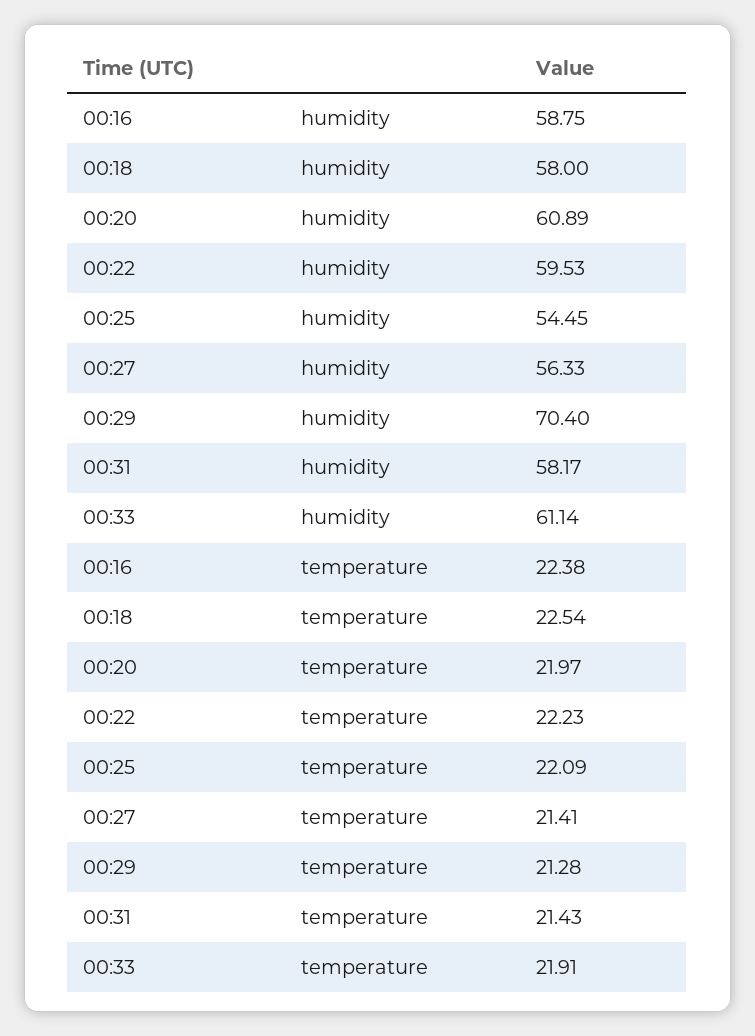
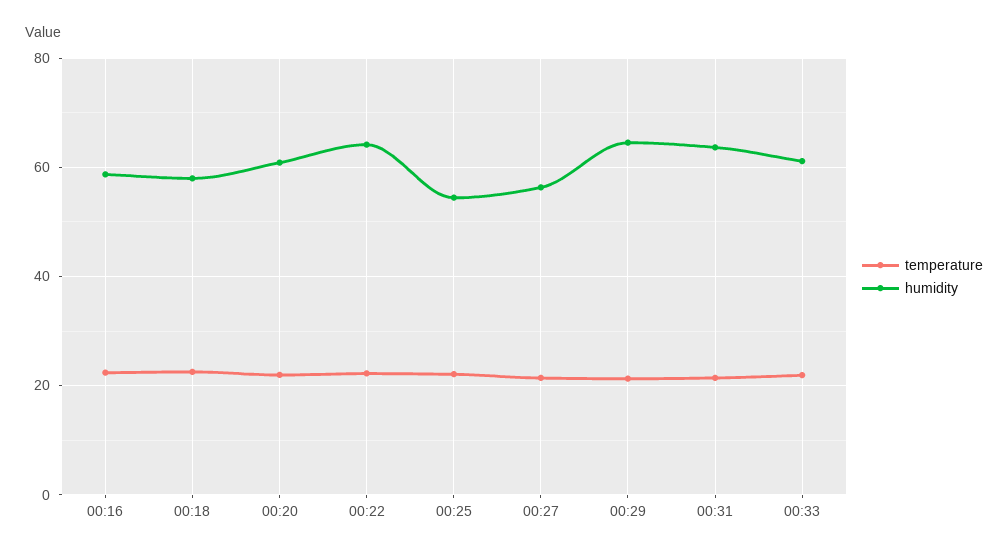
humidity, 00:22: 59.53 -> 64
humidity, 00:29: 70.4 -> 64
humidity, 00:31: 58.17 -> 64

